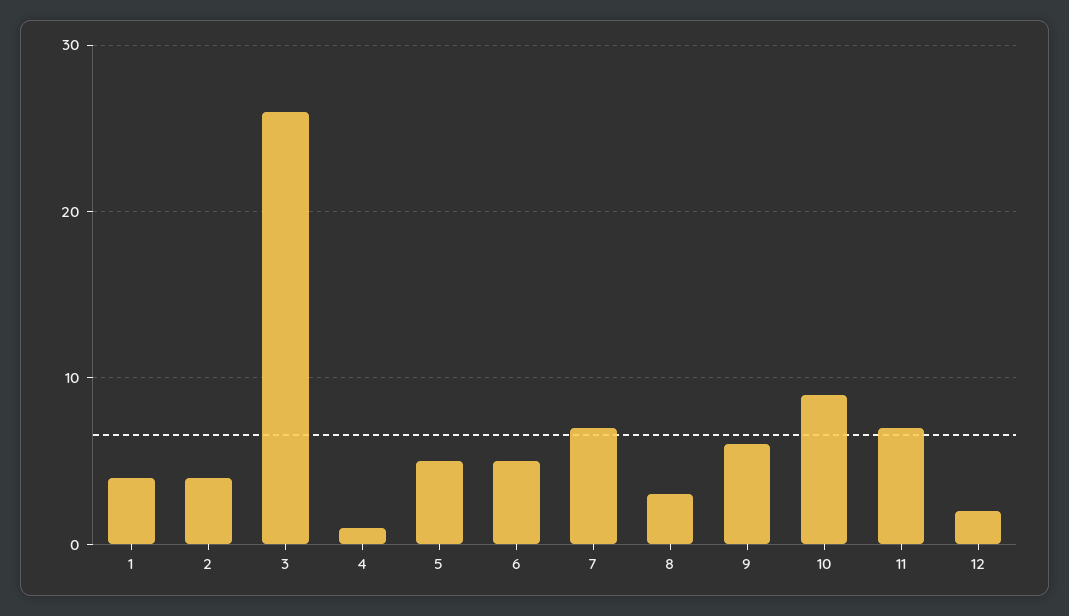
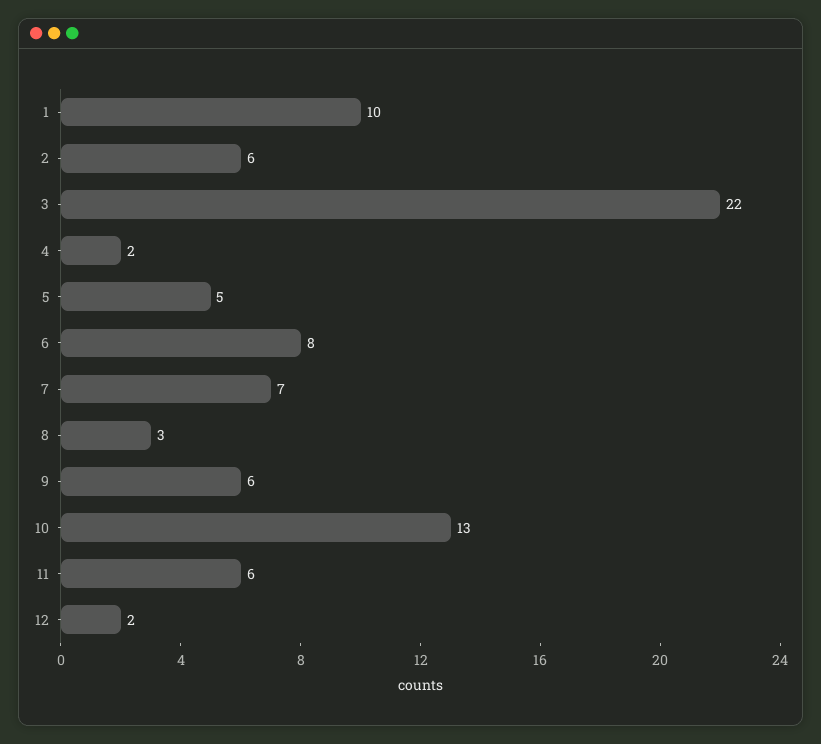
1: 4 -> 10
2: 4 -> 6
3: 26 -> 22
4: 1 -> 2
6: 5 -> 8
10: 9 -> 13
11: 7 -> 6

